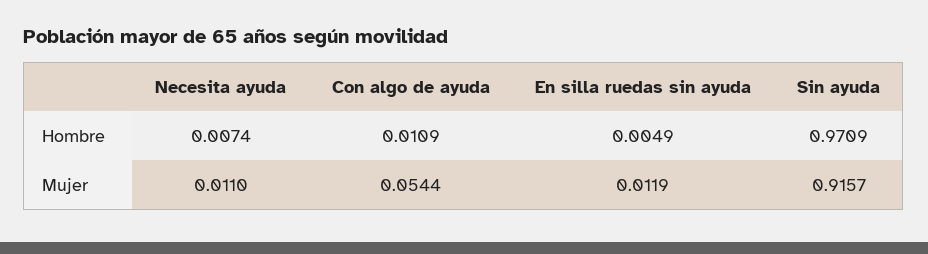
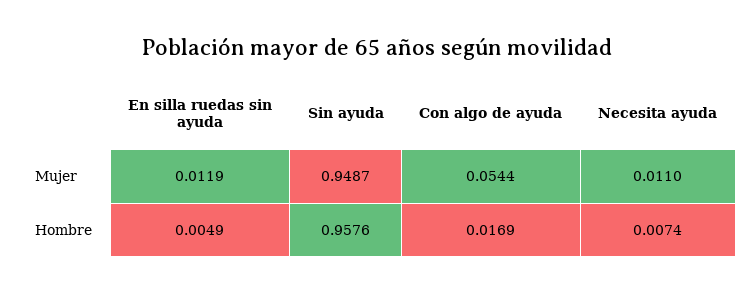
Con algo de ayuda, Hombre: 0.0109 -> 0.0169
Sin ayuda, Hombre: 0.9709 -> 0.9576
Sin ayuda, Mujer: 0.9157 -> 0.9487

